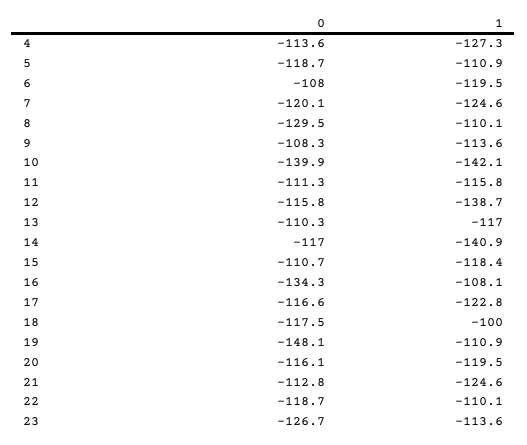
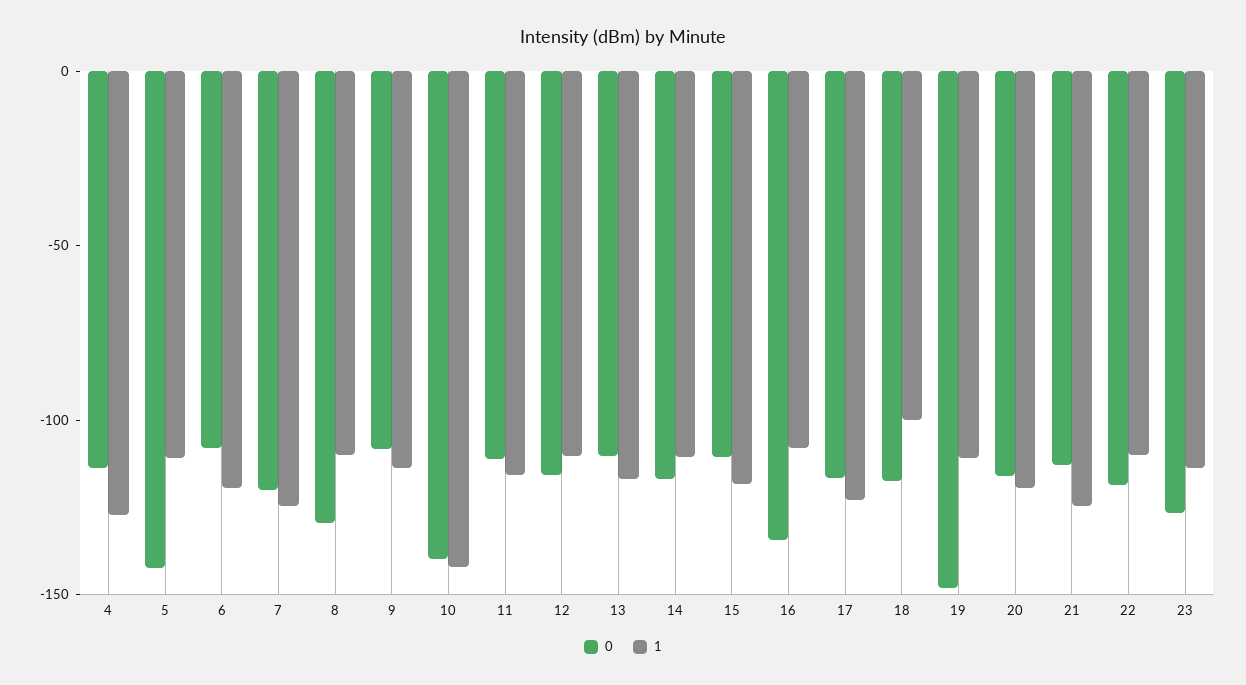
0, 5: -118.7 -> -140
1, 12: -138.7 -> -110
1, 14: -140.9 -> -110

